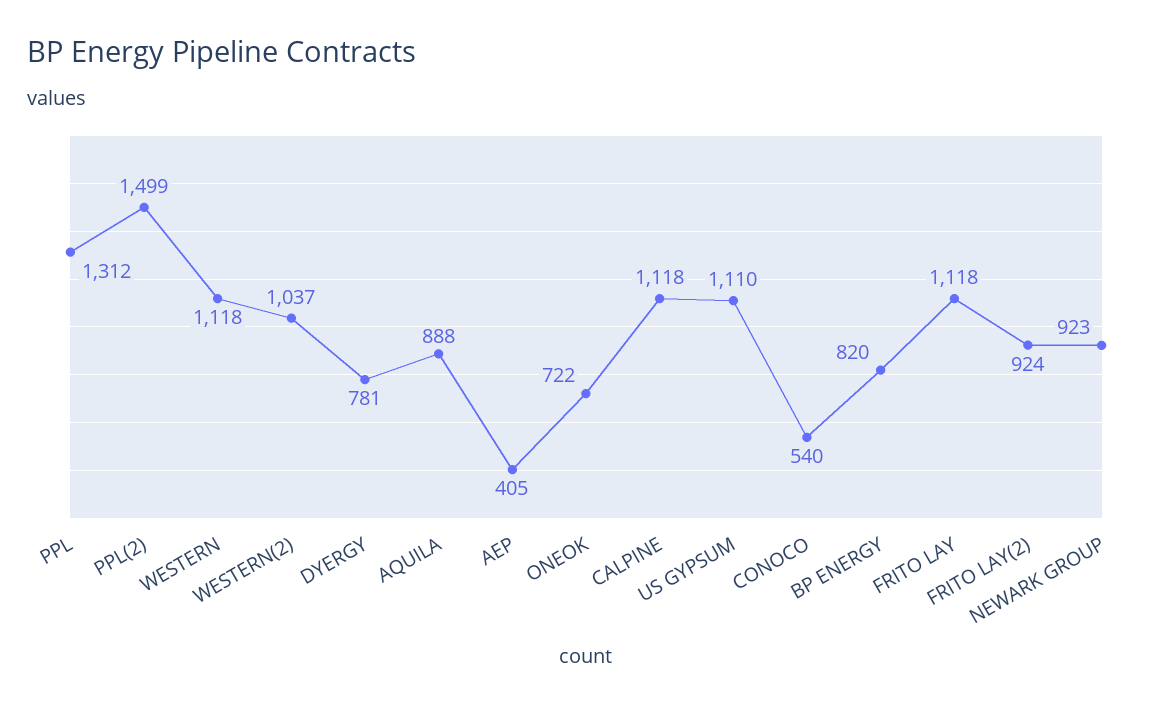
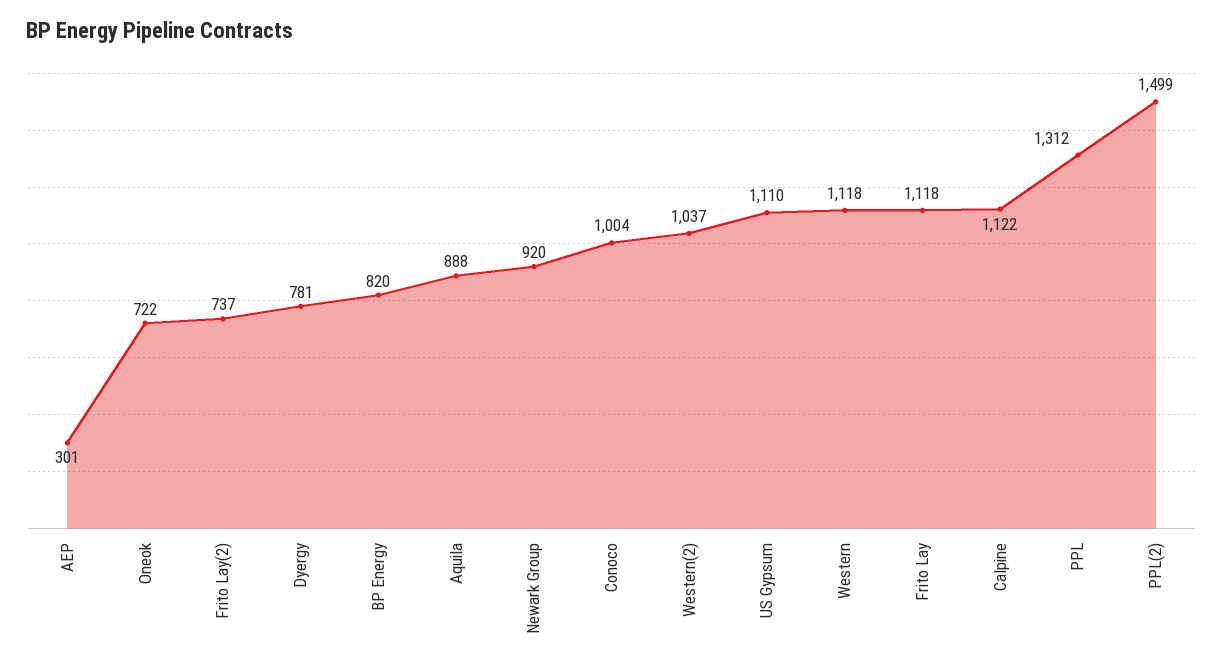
AEP: 405 -> 301
CALPINE: 1118 -> 1122
CONOCO: 540 -> 1004
FRITO LAY(2): 924 -> 737
NEWARK GROUP: 923 -> 920

